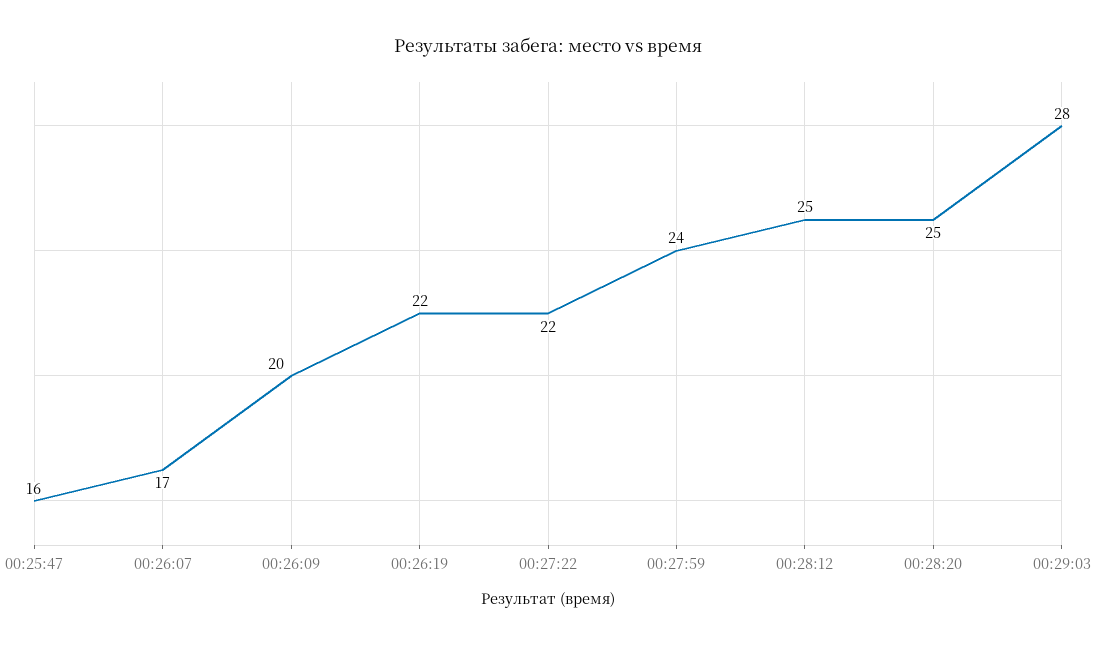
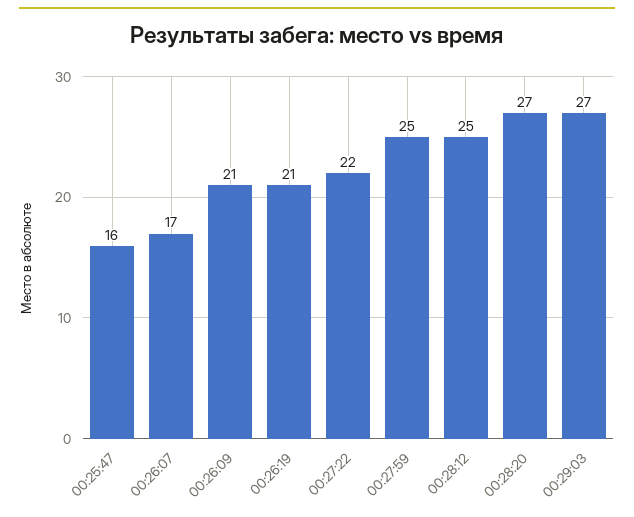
00:26:09: 20 -> 21
00:26:19: 22 -> 21
00:27:59: 24 -> 25
00:28:20: 25 -> 27
00:29:03: 28 -> 27

